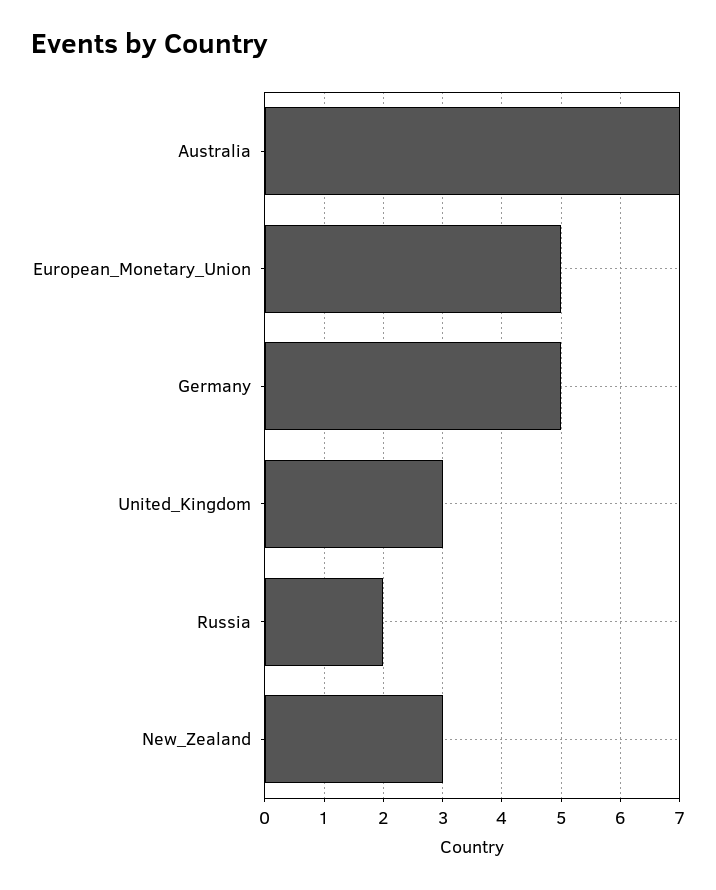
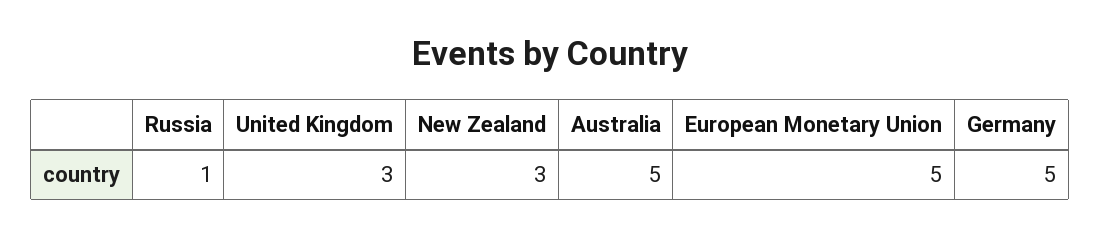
Australia: 7 -> 5
Russia: 2 -> 1

